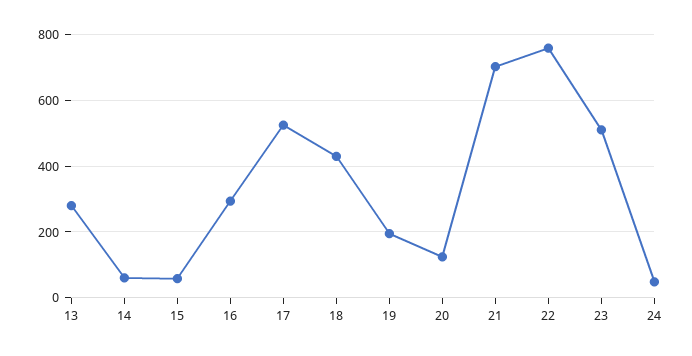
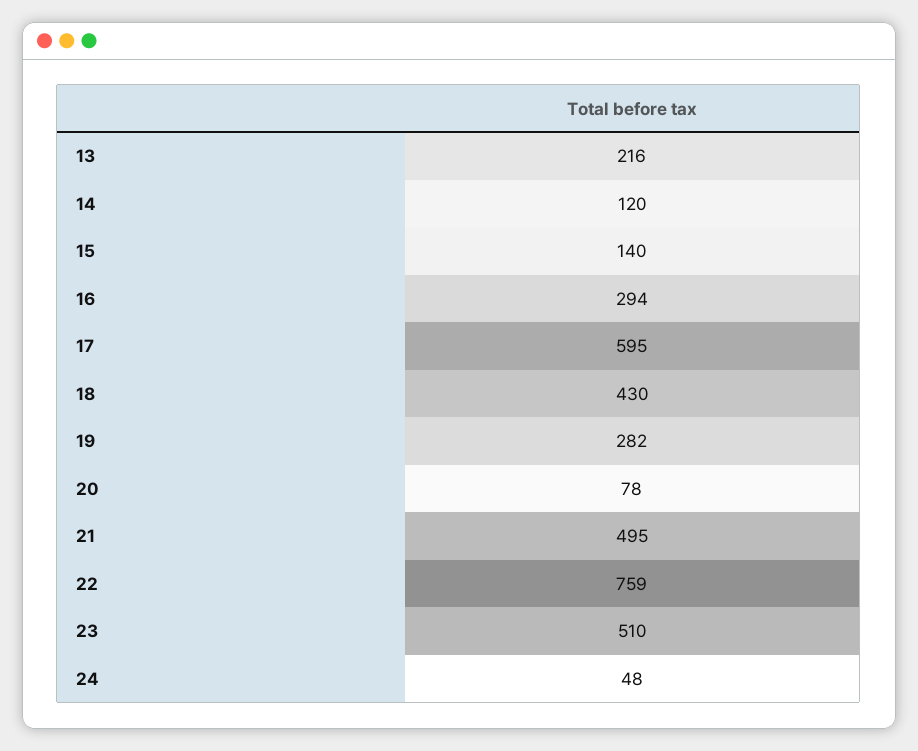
13: 280 -> 216
14: 60 -> 120
15: 60 -> 140
17: 520 -> 595
19: 200 -> 282
20: 120 -> 78
21: 700 -> 495

